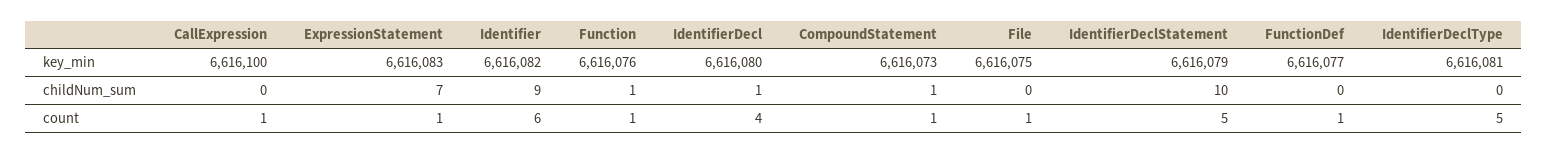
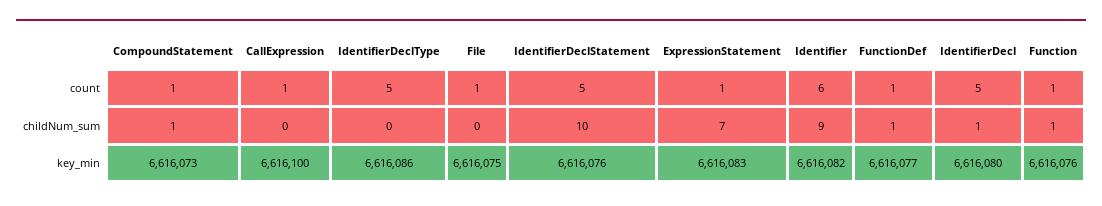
IdentifierDeclStatement, key_min: 6616079 -> 6616076
IdentifierDeclType, key_min: 6616081 -> 6616086
FunctionDef, childNum_sum: 0 -> 1
IdentifierDecl, count: 4 -> 5

